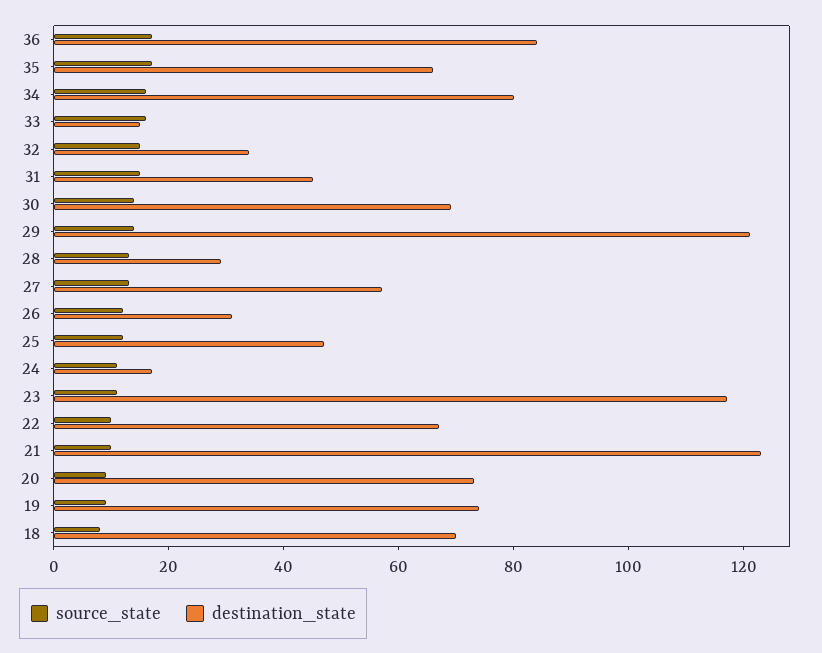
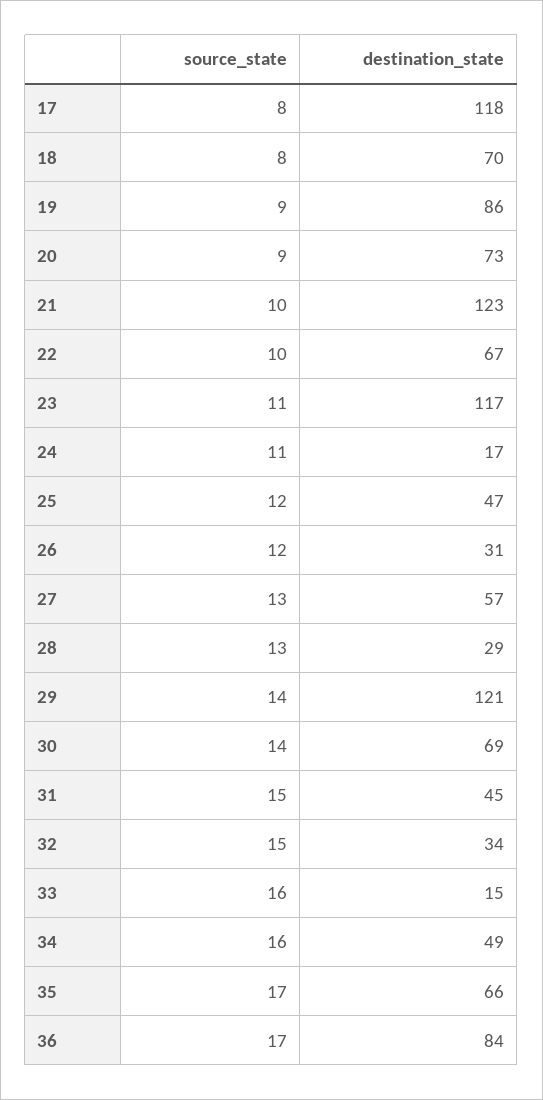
destination_state, 34: 80 -> 49
destination_state, 19: 75 -> 86
source_state, 17: none -> 8
destination_state, 17: none -> 118

